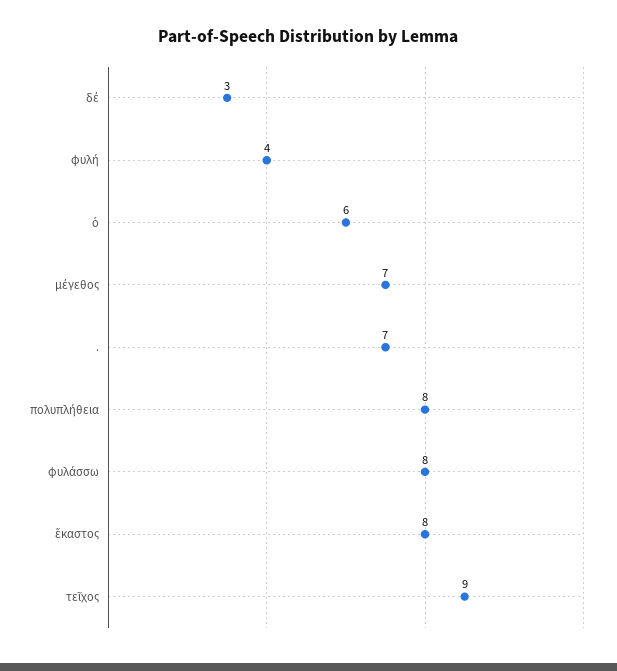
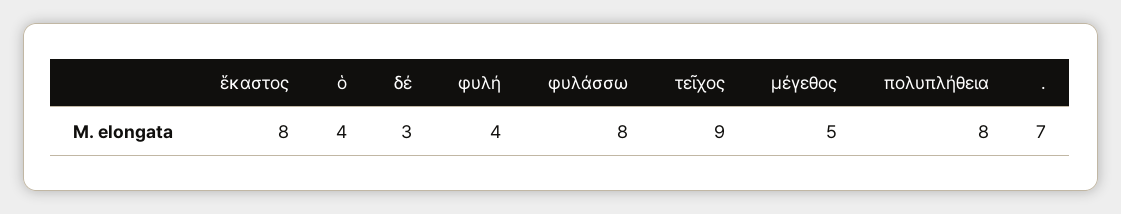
ὁ: 6 -> 4
μέγεθος: 7 -> 5

